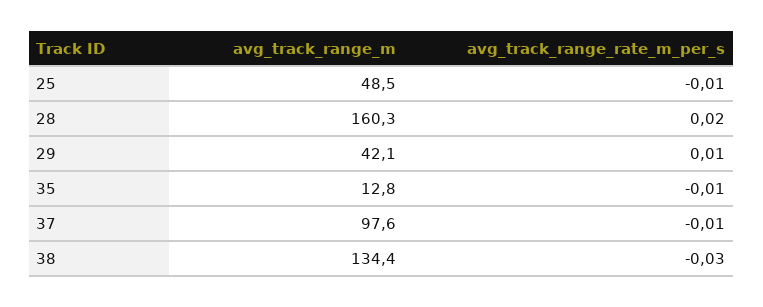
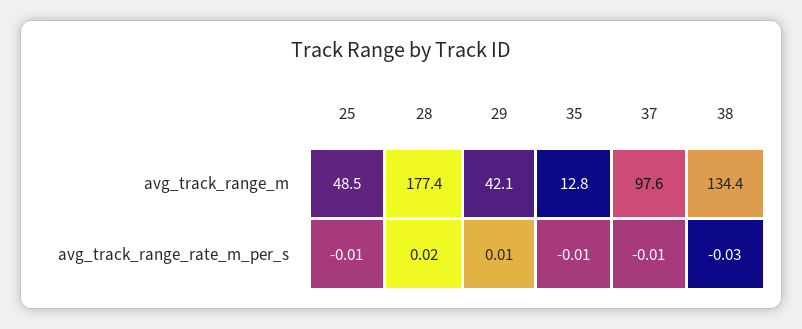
avg_track_range_m, 28: 160.3 -> 177.4

